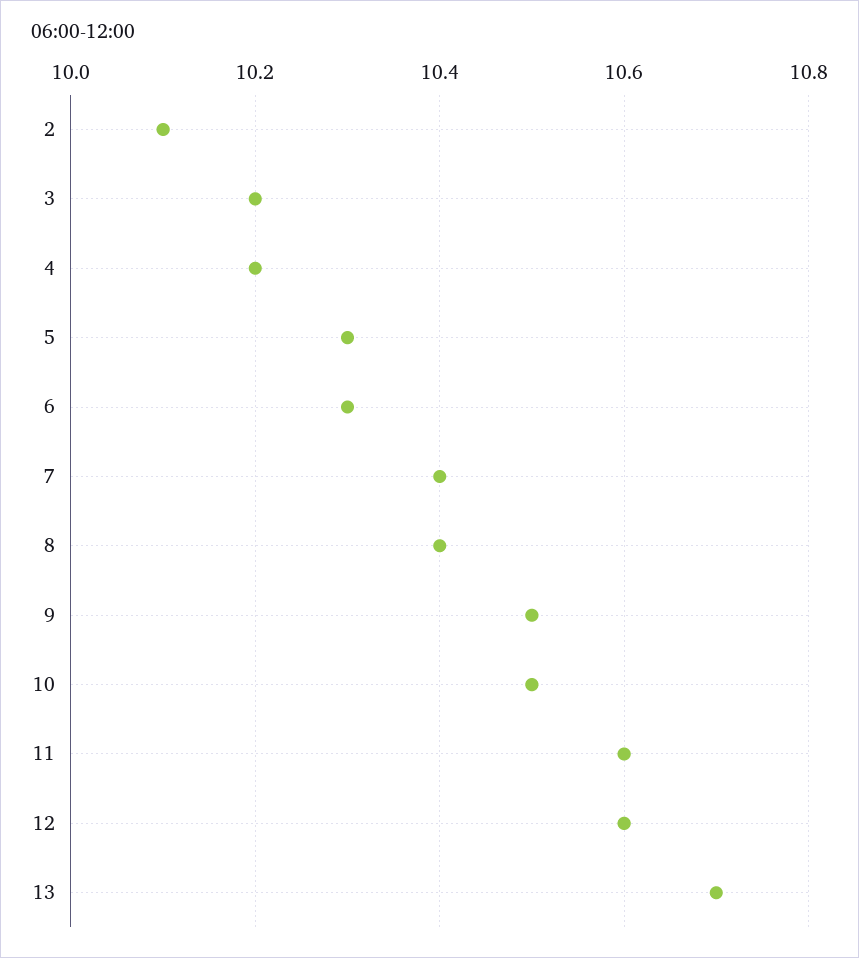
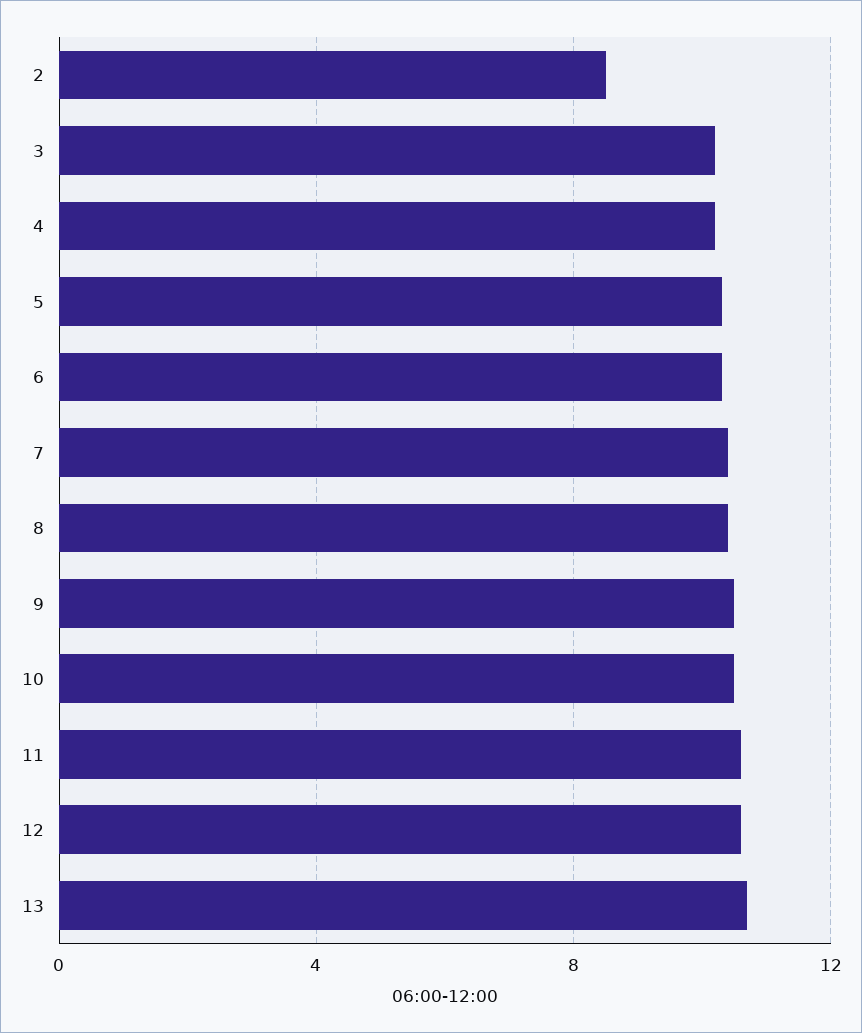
2: 10.1 -> 8.5

